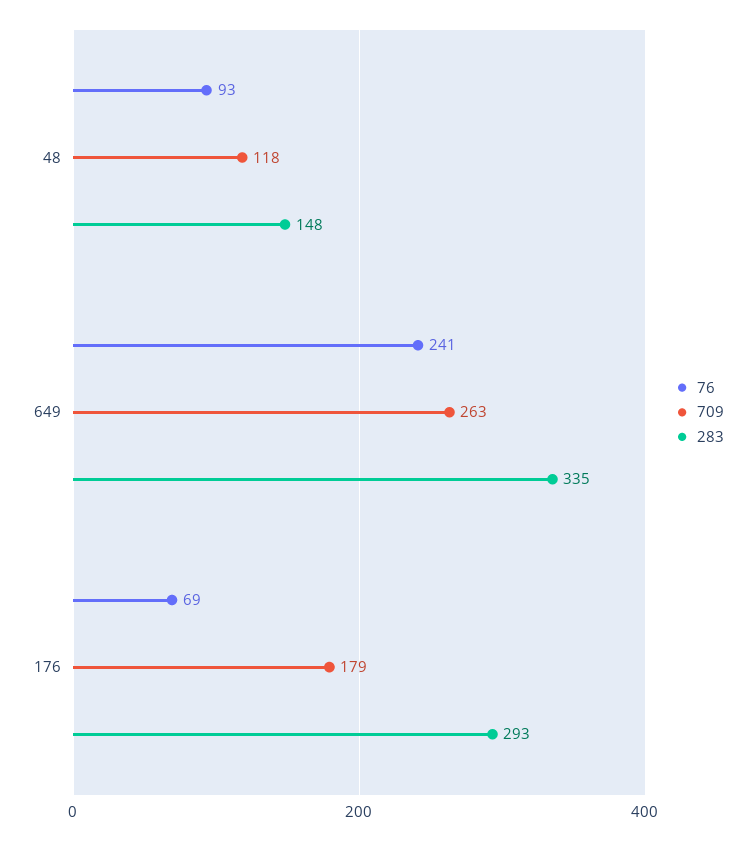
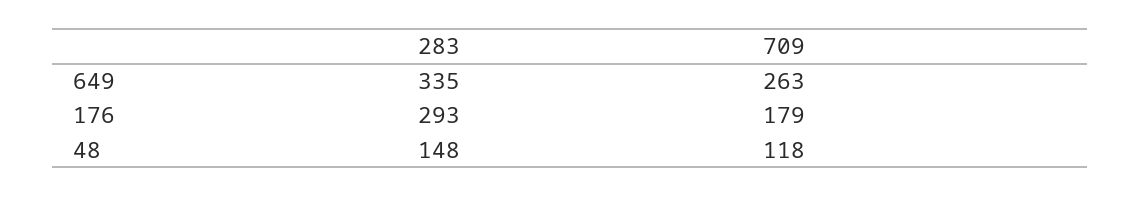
76, 48: 93 -> none
76, 649: 241 -> none
76, 176: 69 -> none

